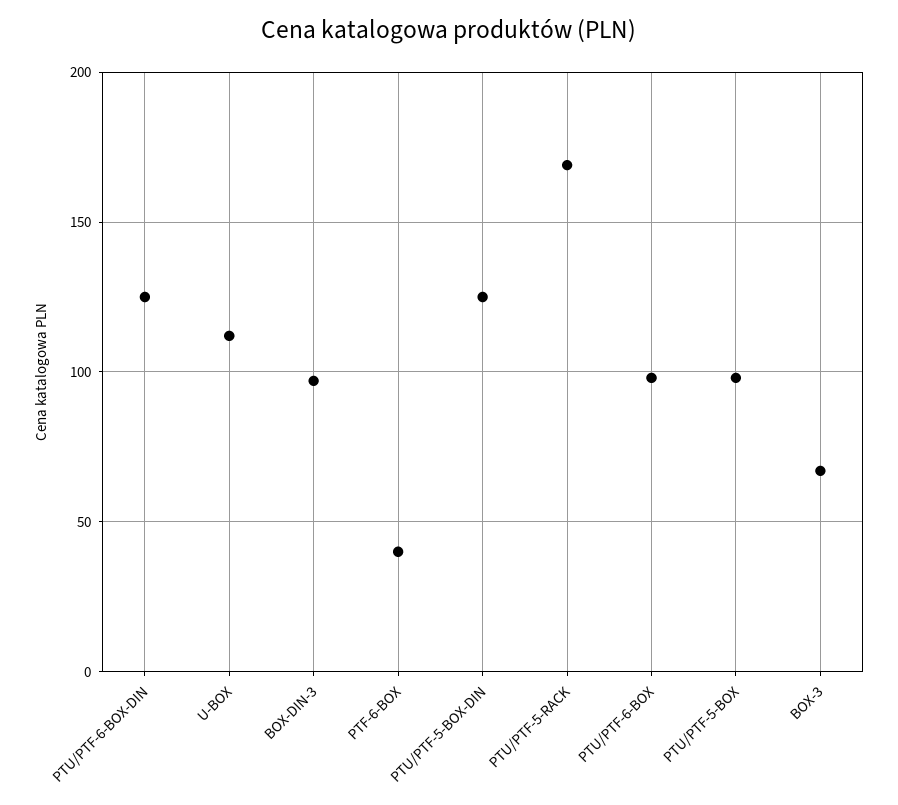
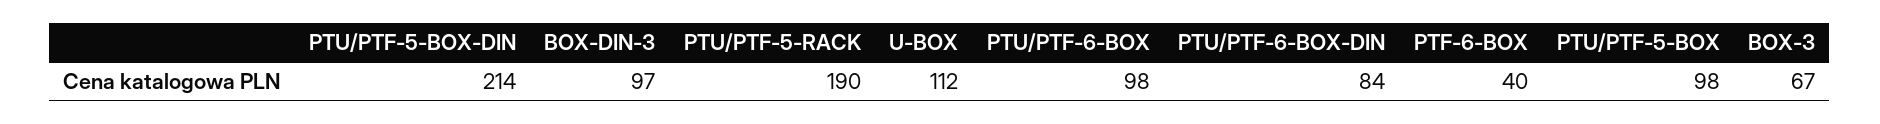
PTU/PTF-6-BOX-DIN: 125 -> 84
PTU/PTF-5-BOX-DIN: 125 -> 214
PTU/PTF-5-RACK: 170 -> 190

